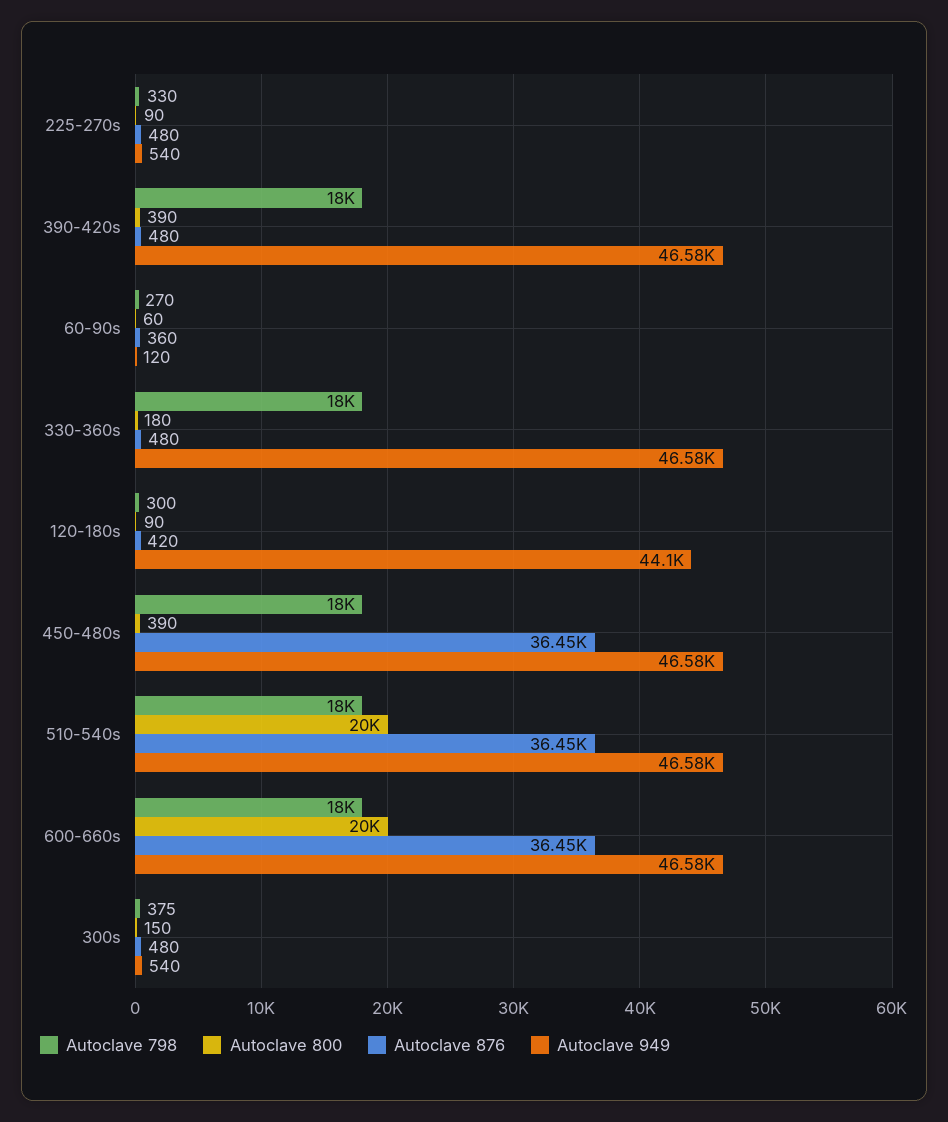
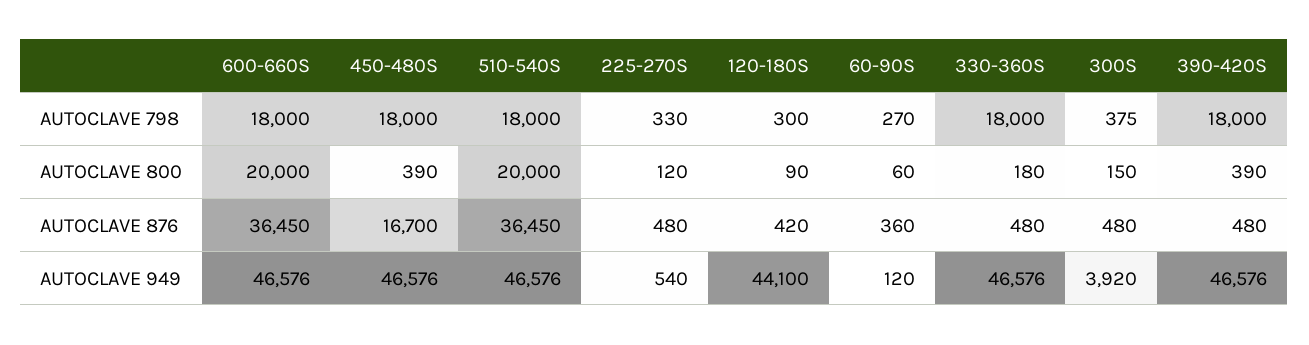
Autoclave 800, 225-270s: 90 -> 120
Autoclave 876, 450-480s: 36450 -> 16700
Autoclave 949, 300s: 540 -> 3920

